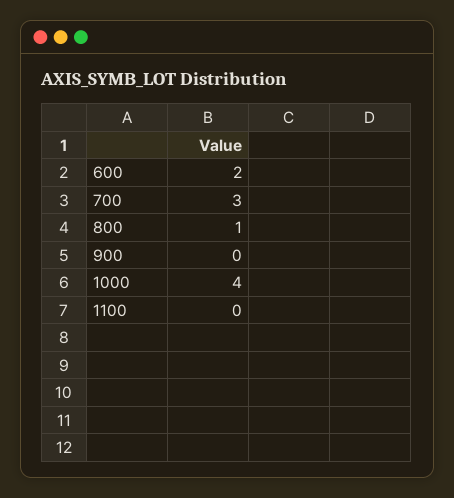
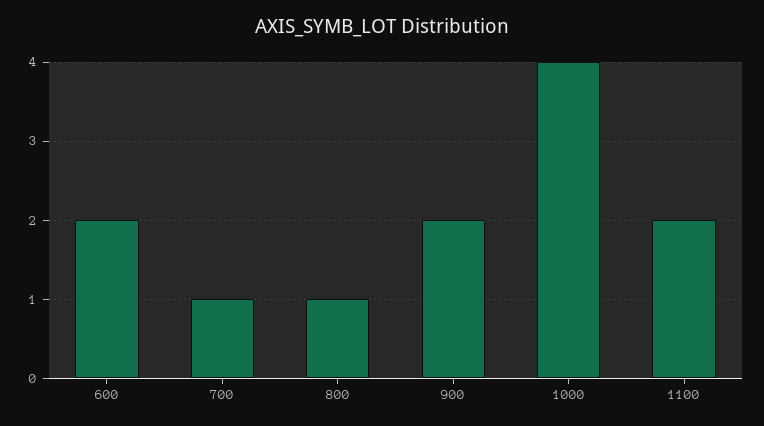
700: 3 -> 1
900: 0 -> 2
1100: 0 -> 2

